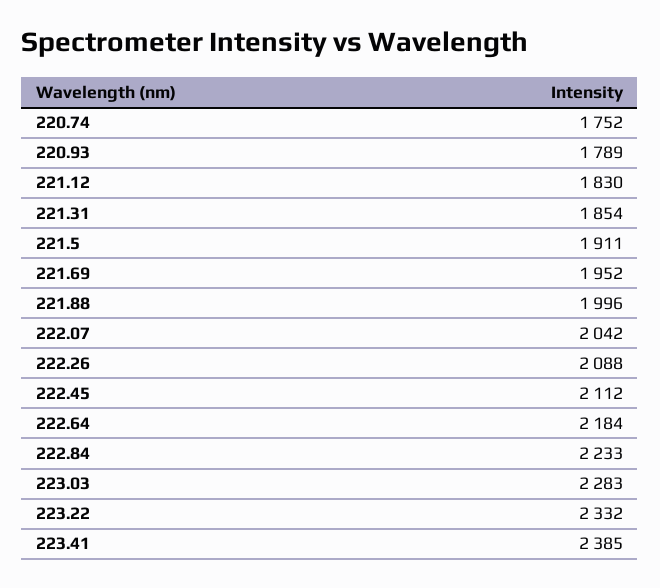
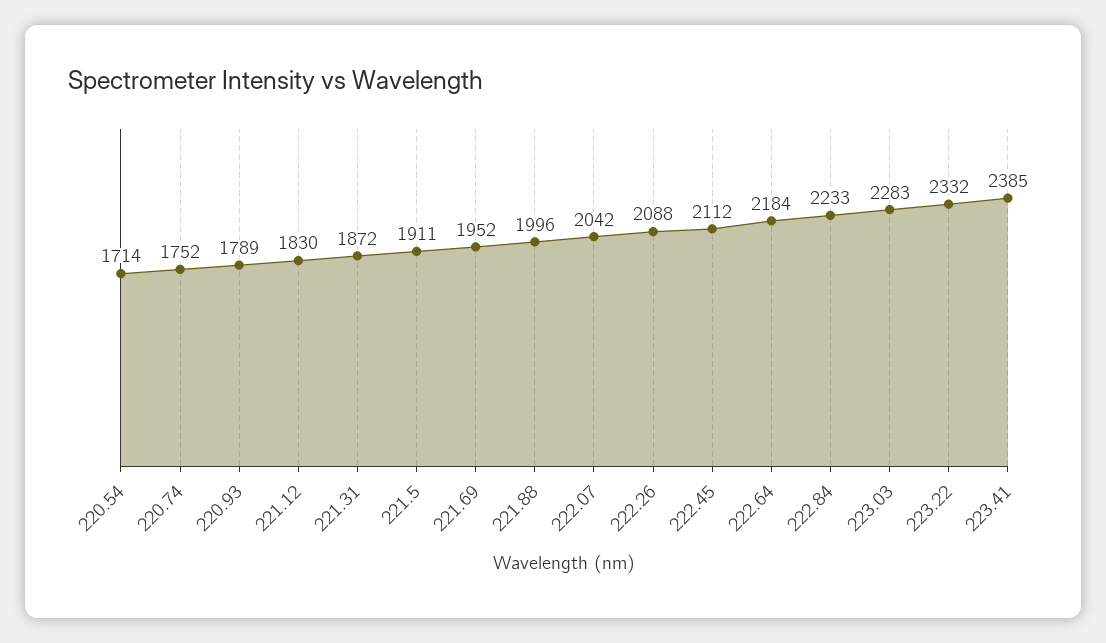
221.31: 1854 -> 1872
220.54: none -> 1714

